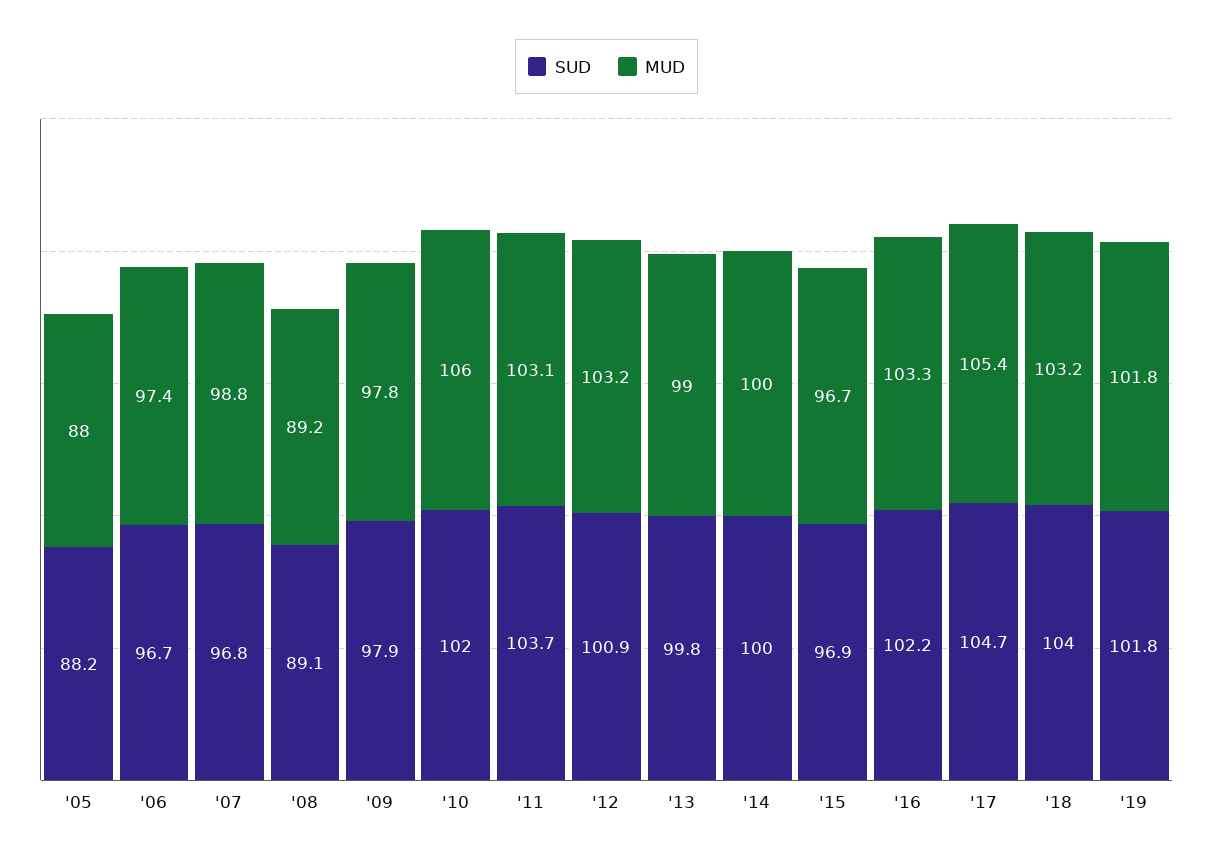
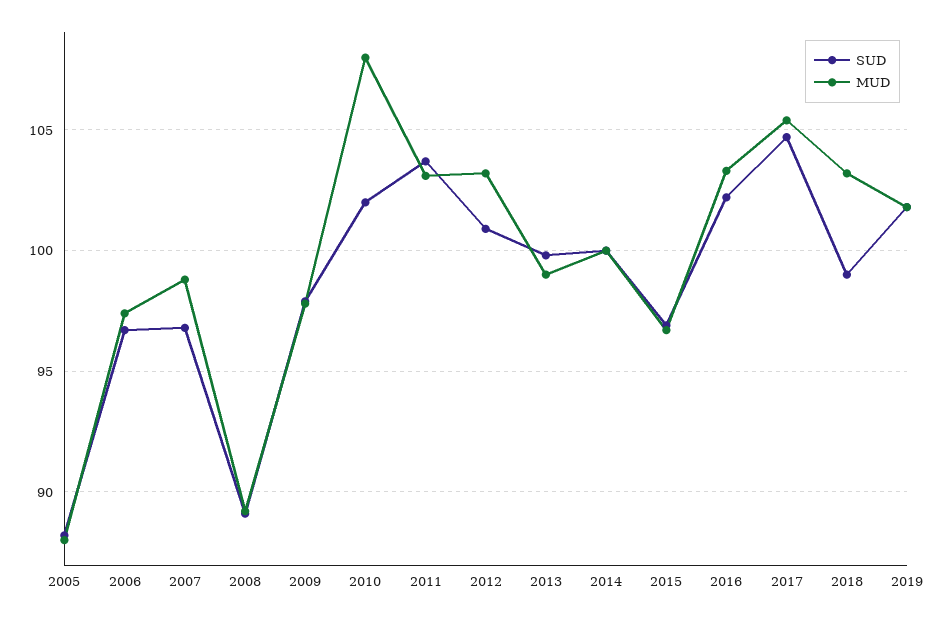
MUD, '10: 106 -> 108
SUD, '18: 104 -> 99

